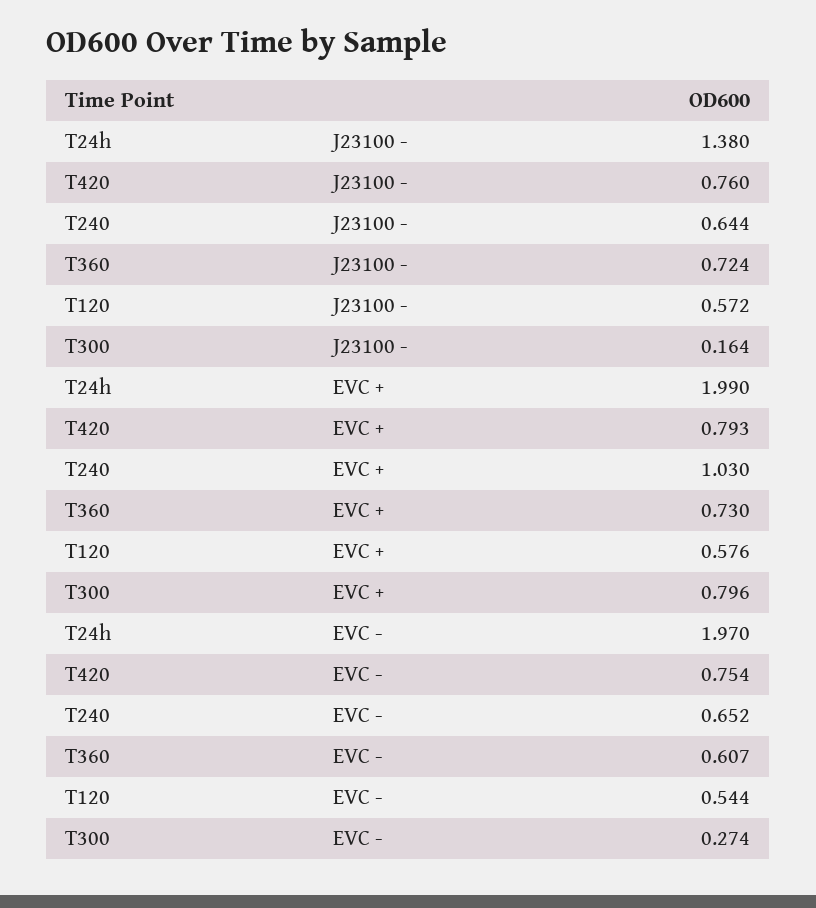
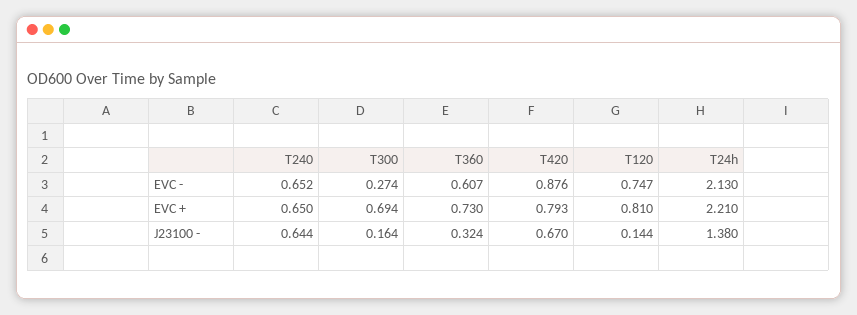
T420, J23100 -: 0.76 -> 0.67
T360, J23100 -: 0.724 -> 0.324
T120, J23100 -: 0.572 -> 0.144
T24h, EVC +: 1.99 -> 2.21
T240, EVC +: 1.03 -> 0.65
T120, EVC +: 0.576 -> 0.81
T300, EVC +: 0.796 -> 0.694
T24h, EVC -: 1.97 -> 2.13
T420, EVC -: 0.754 -> 0.876
T120, EVC -: 0.544 -> 0.747

